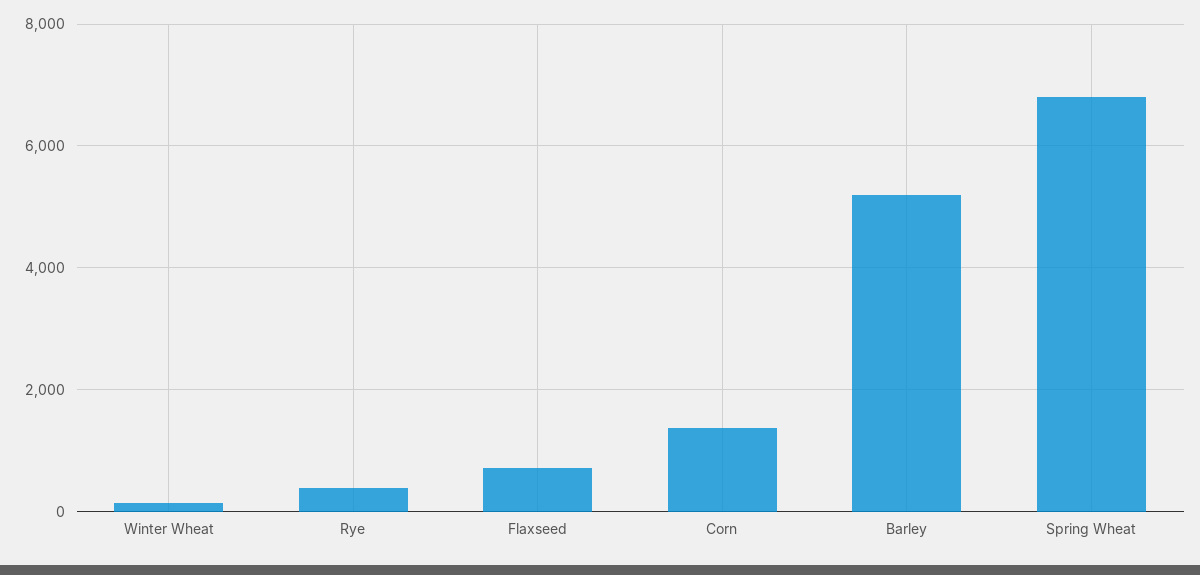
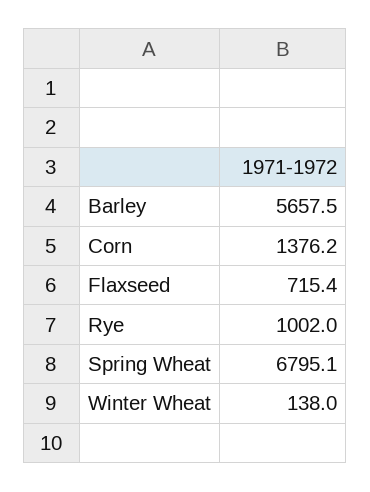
Rye: 400 -> 1002
Barley: 5200 -> 5657.5

